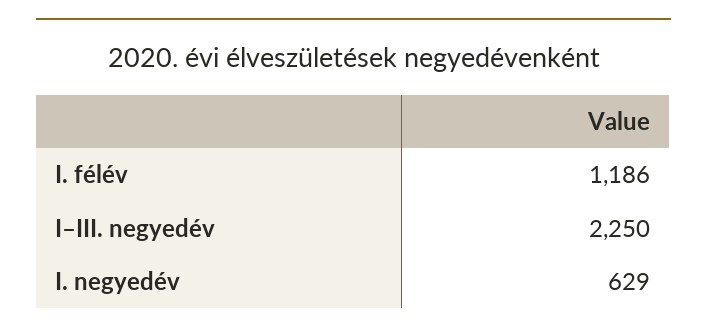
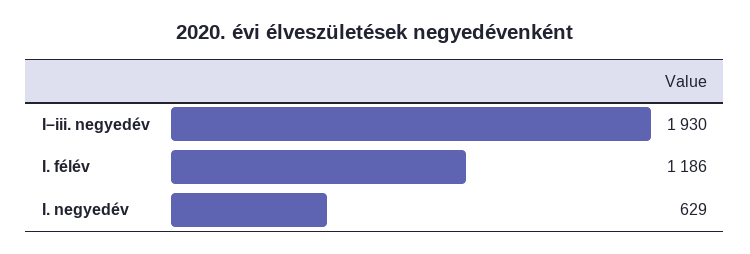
I–III. negyedév: 2250 -> 1930

